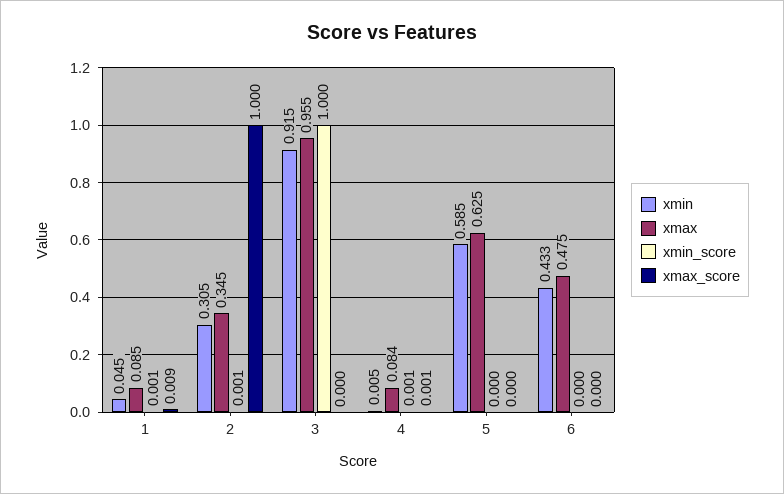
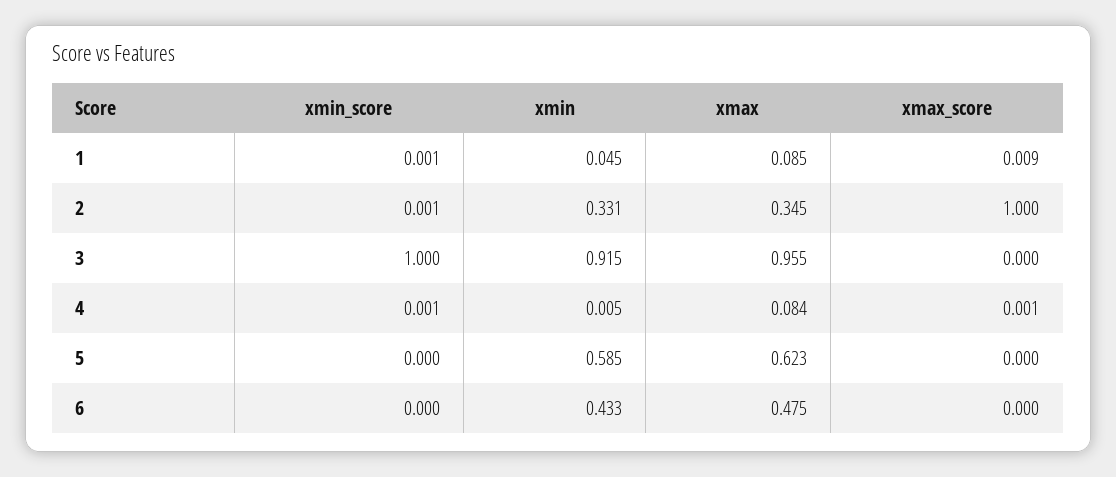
xmin, 2: 0.305 -> 0.331
xmax, 5: 0.625 -> 0.623

